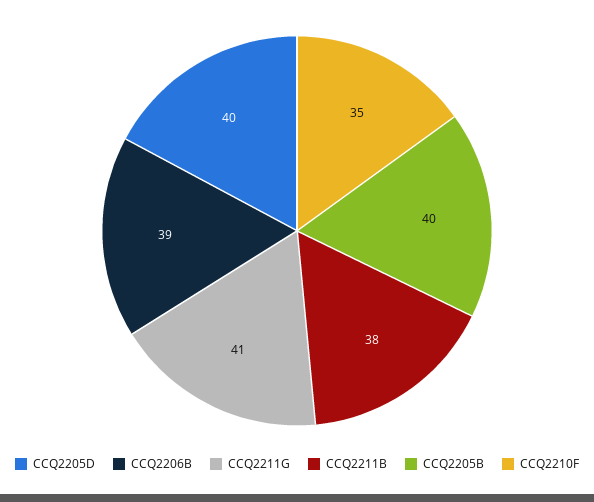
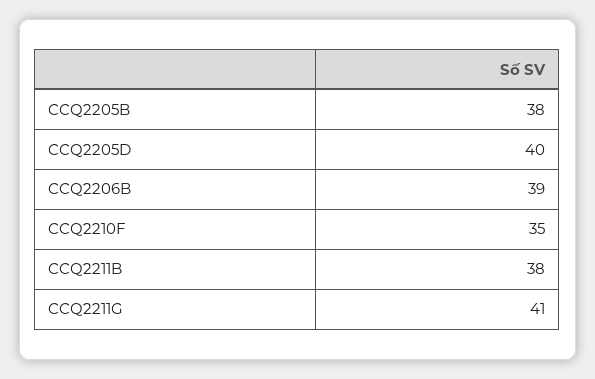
CCQ2205B: 40 -> 38

